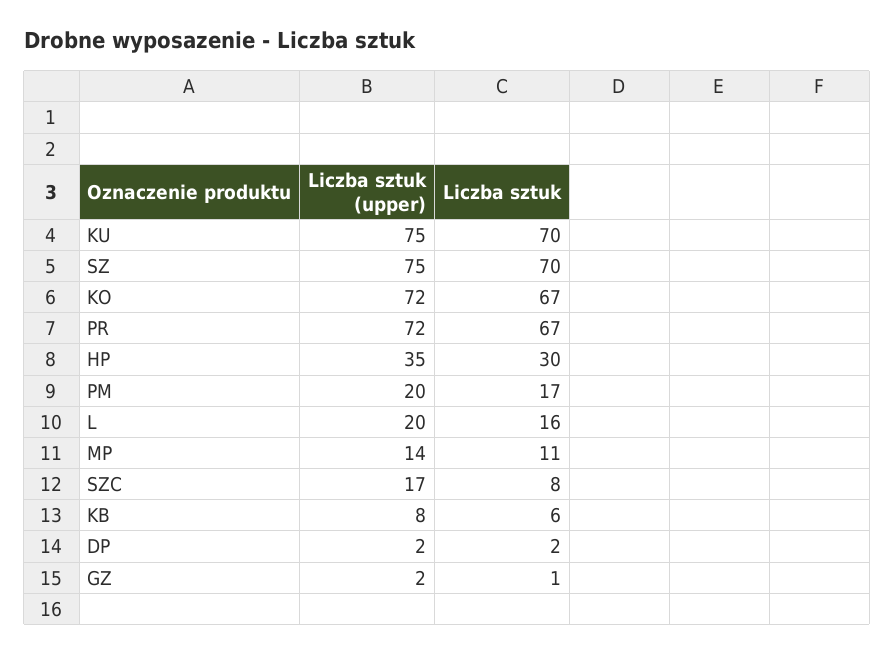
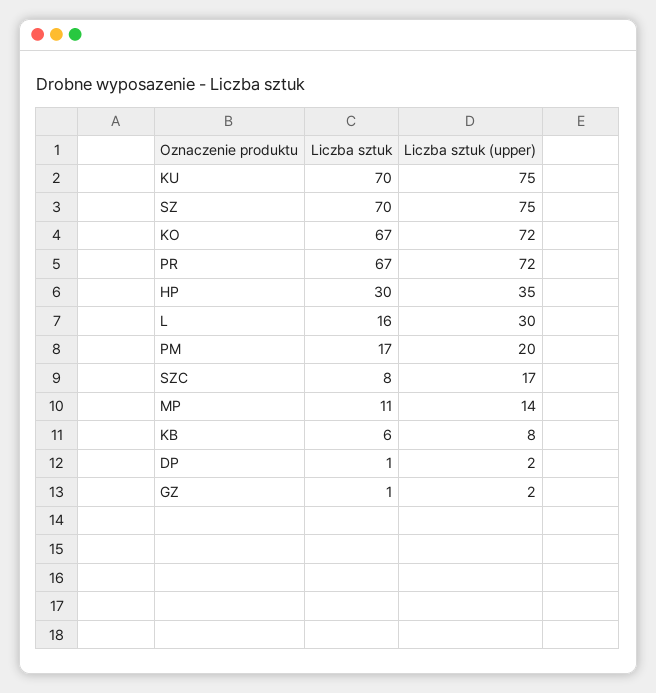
Liczba sztuk (upper), L: 20 -> 30
Liczba sztuk, DP: 2 -> 1

